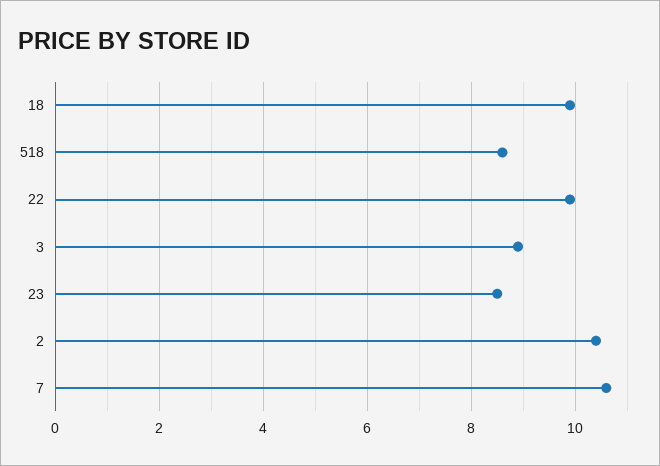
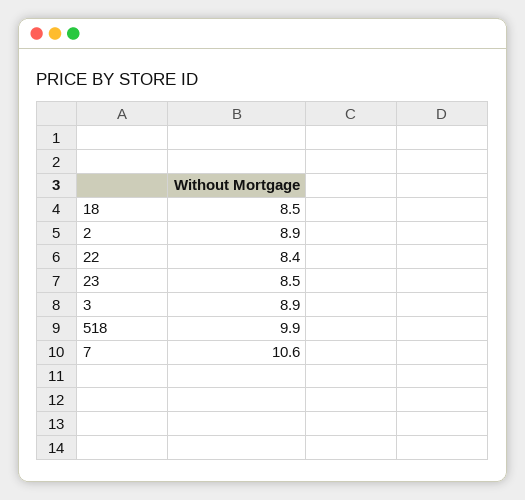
18: 10 -> 8.5
518: 8.5 -> 9.9
22: 10 -> 8.4
2: 10.5 -> 8.9

